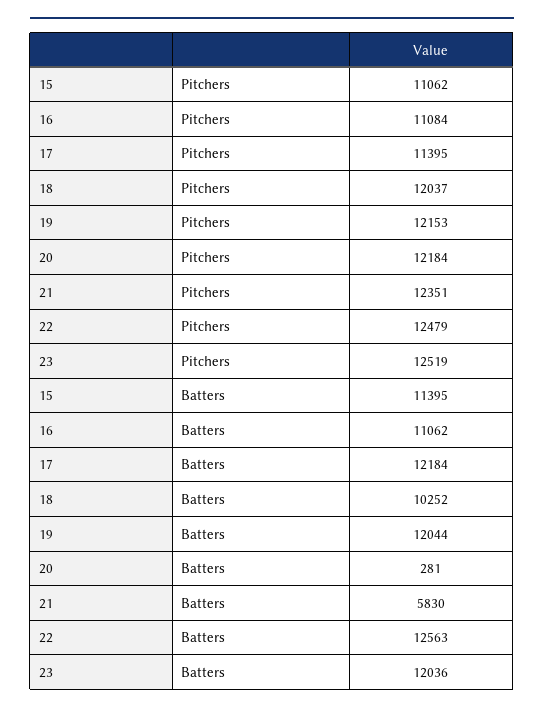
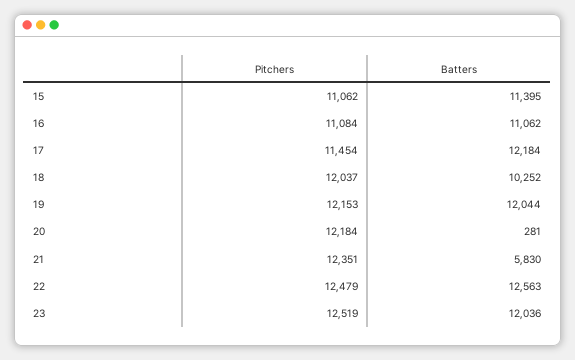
17, Pitchers: 11395 -> 11454

